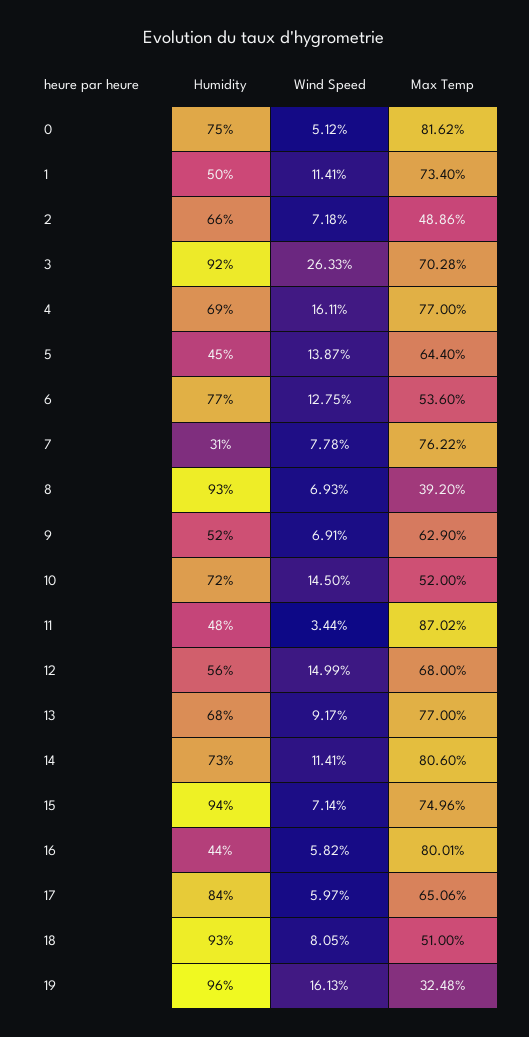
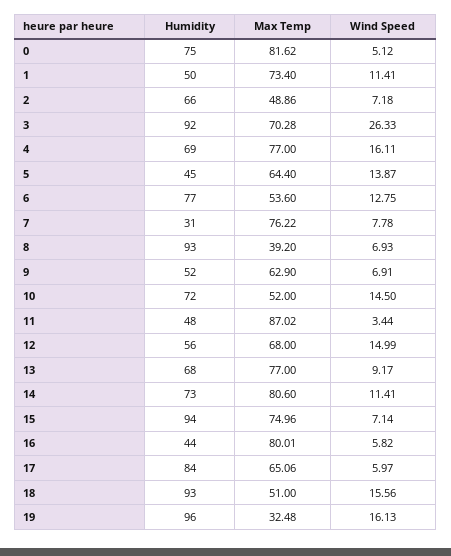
Wind Speed, 18: 8.05 -> 15.56

